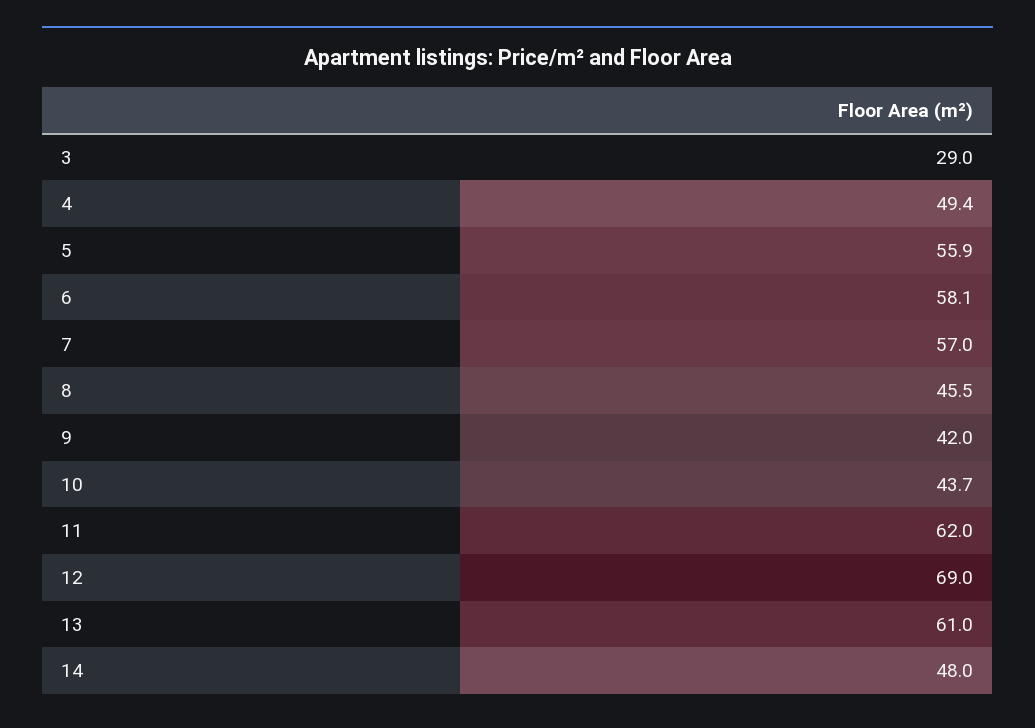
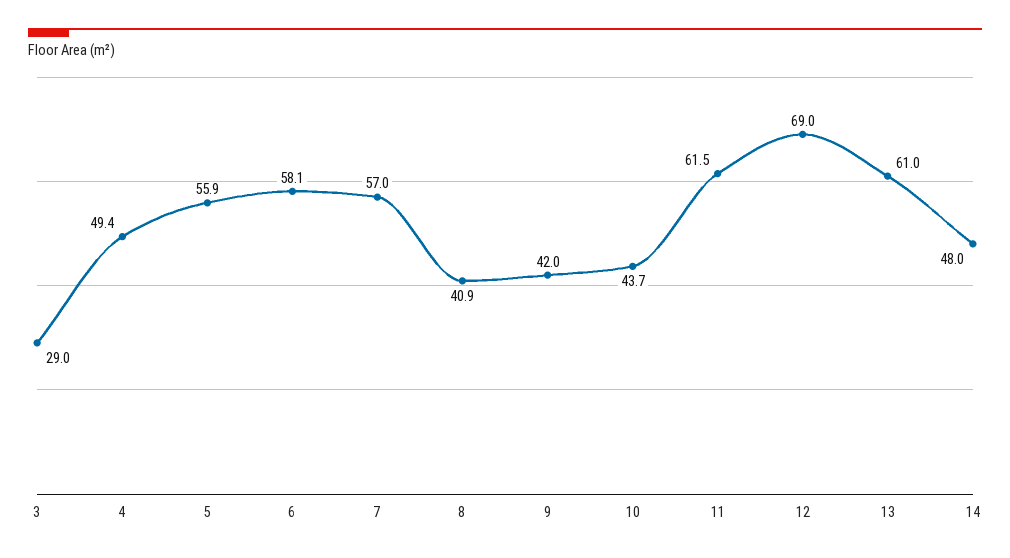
8: 45.5 -> 40.9
11: 62 -> 61.5

